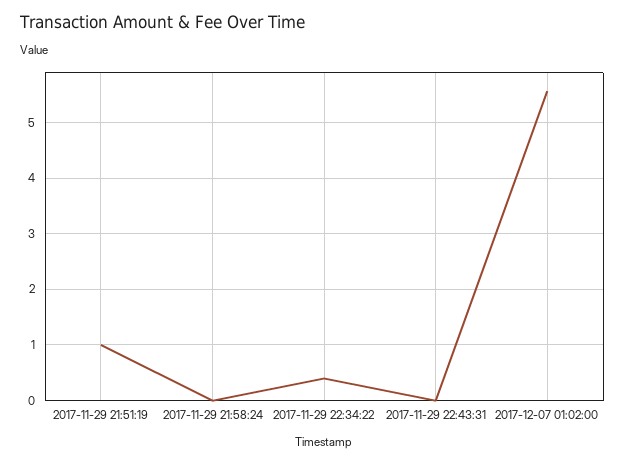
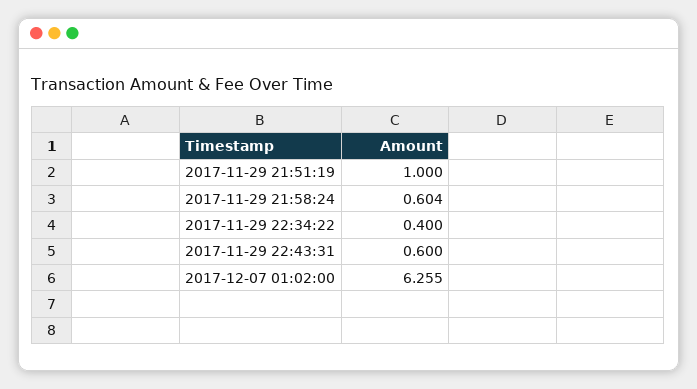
2017-11-29 21:58:24: 0 -> 0.604
2017-11-29 22:43:31: 0 -> 0.6
2017-12-07 01:02:00: 5.6 -> 6.255

